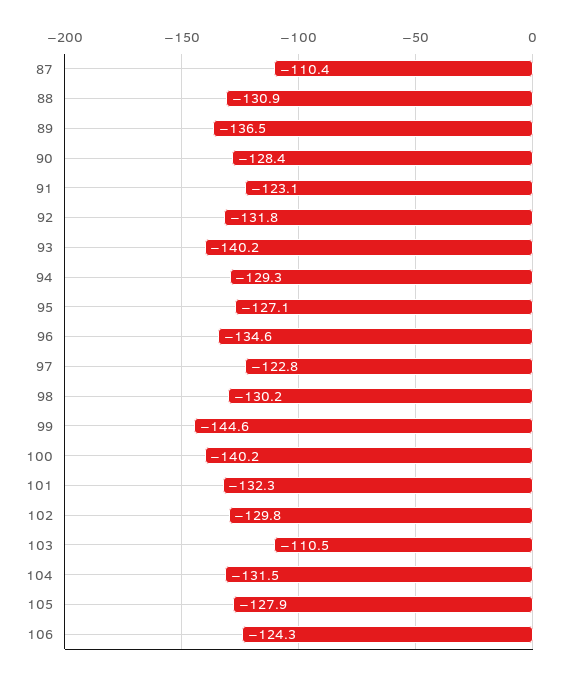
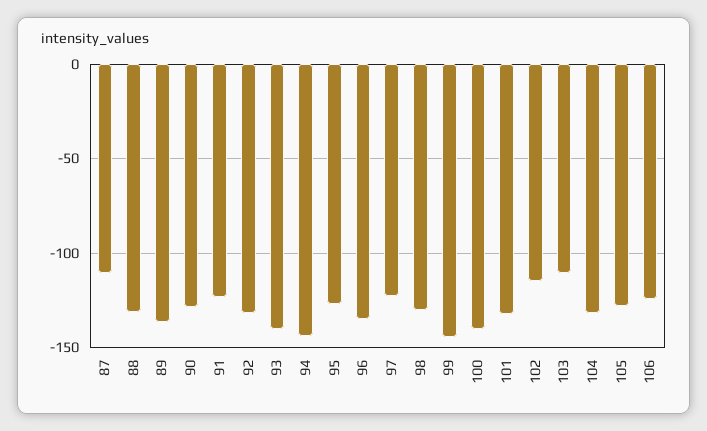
94: -129.3 -> -145
102: -129.8 -> -115

